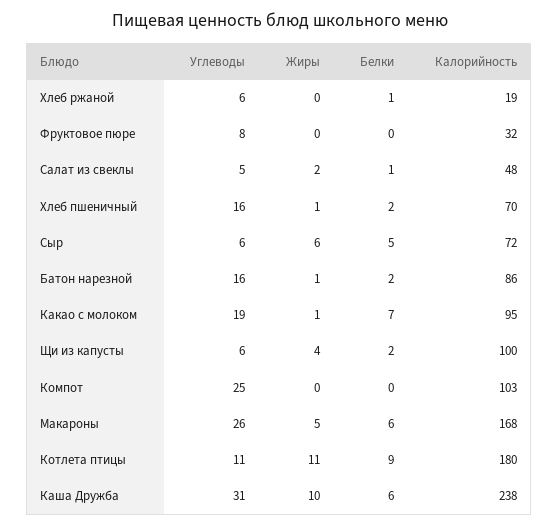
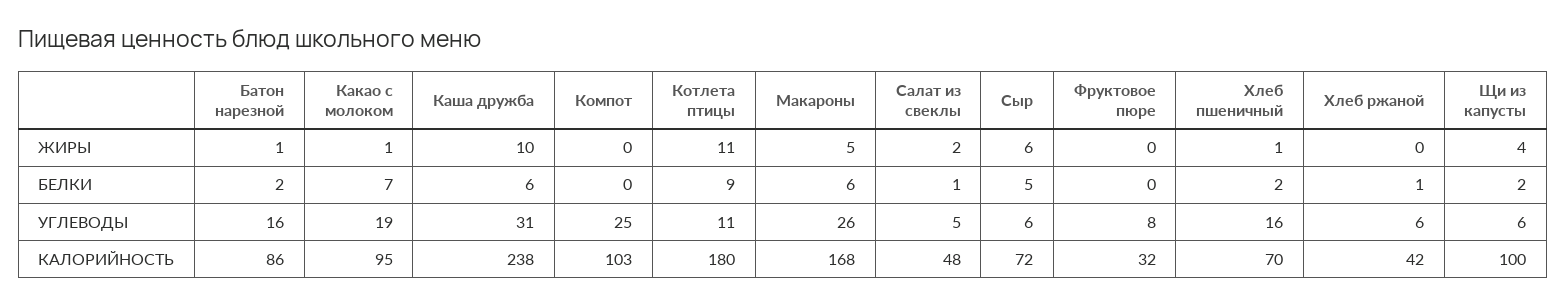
Калорийность, Хлеб ржаной: 19 -> 42

